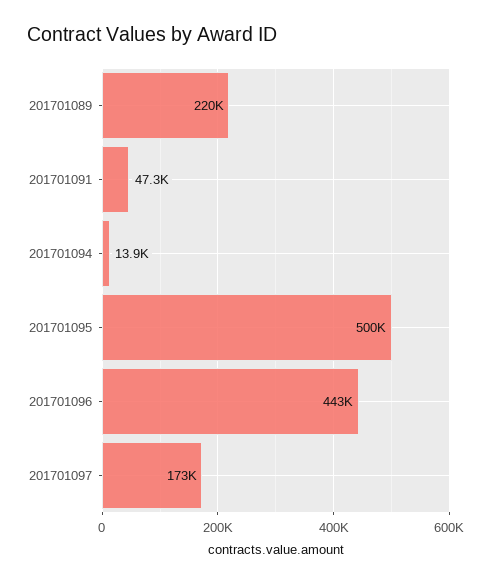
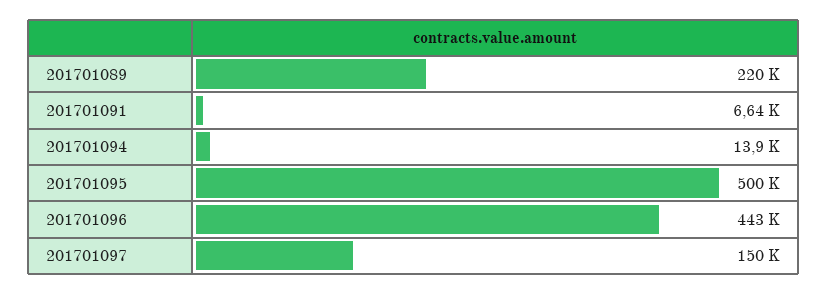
201701091: 47300 -> 6640
201701097: 173000 -> 150000

